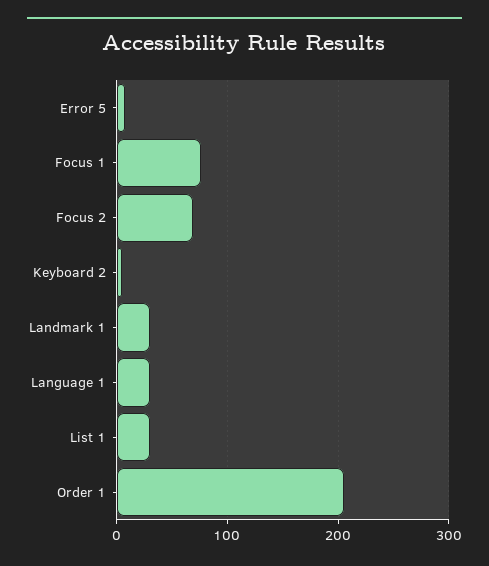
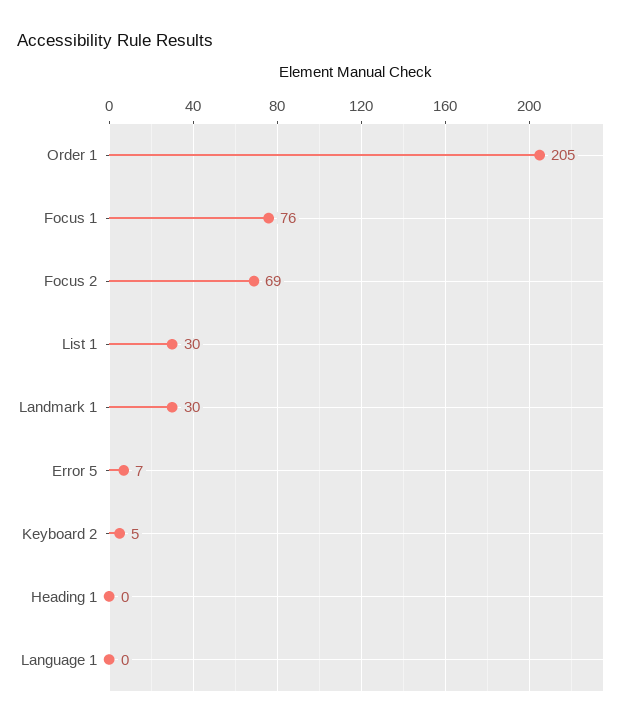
Language 1: 30 -> 0
Heading 1: none -> 0

